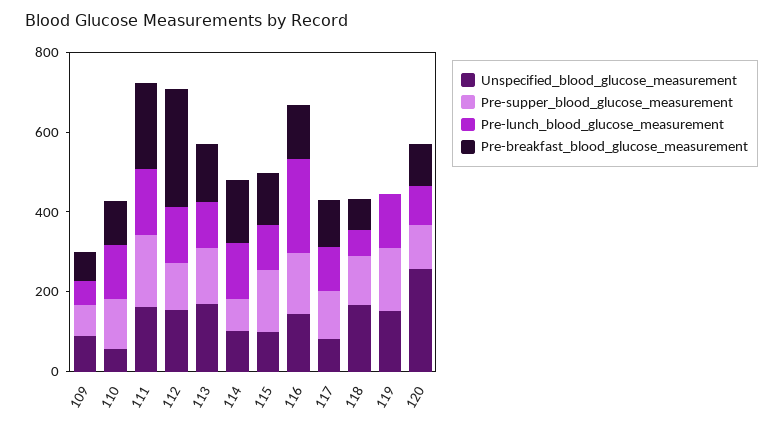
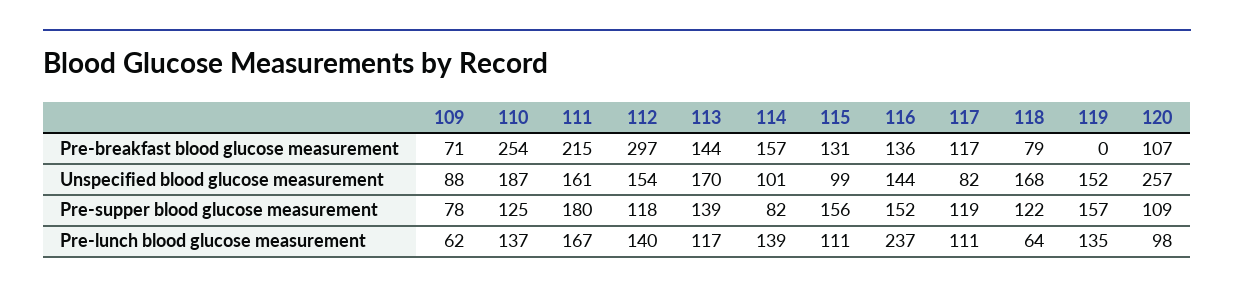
Unspecified_blood_glucose_measurement, 110: 50 -> 187
Pre-breakfast_blood_glucose_measurement, 110: 100 -> 254

